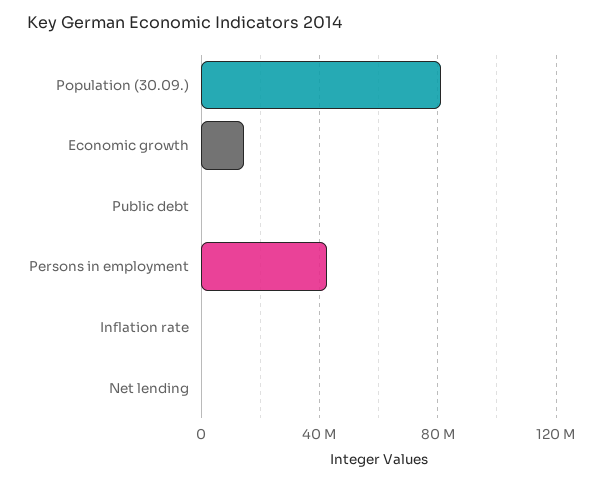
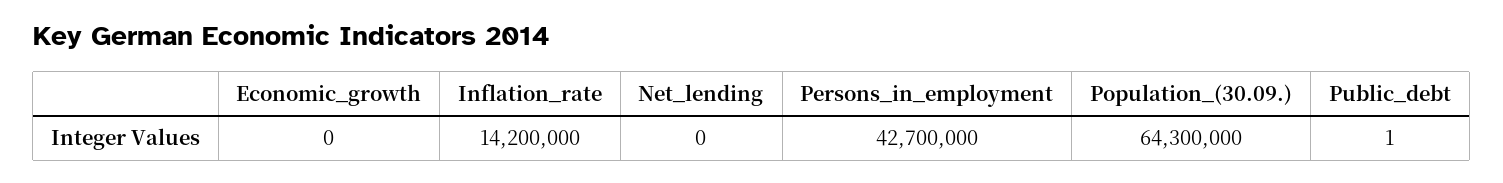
Population (30.09.): 80000000 -> 64300000
Economic growth: 15000000 -> 0
Inflation rate: 0 -> 14200000

